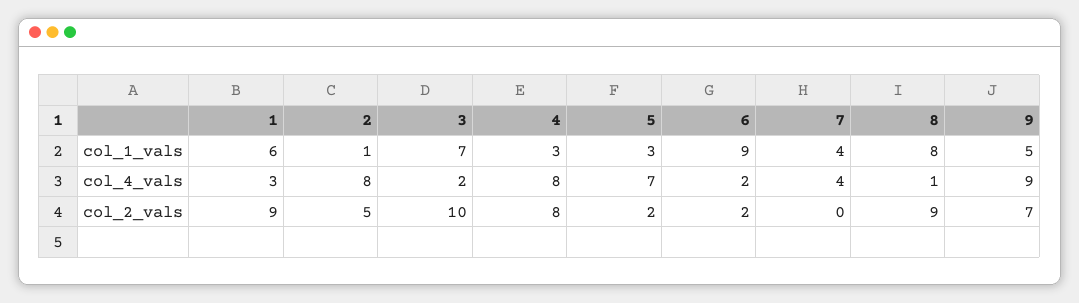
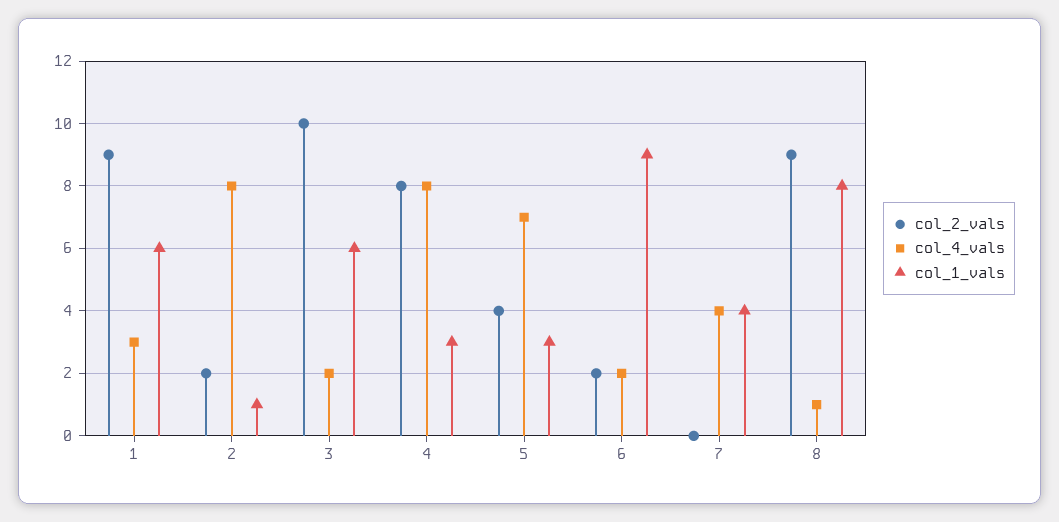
col_1_vals, 3: 7 -> 6
col_1_vals, 9: 5 -> none
col_4_vals, 9: 9 -> none
col_2_vals, 2: 5 -> 2
col_2_vals, 5: 2 -> 4
col_2_vals, 9: 7 -> none

